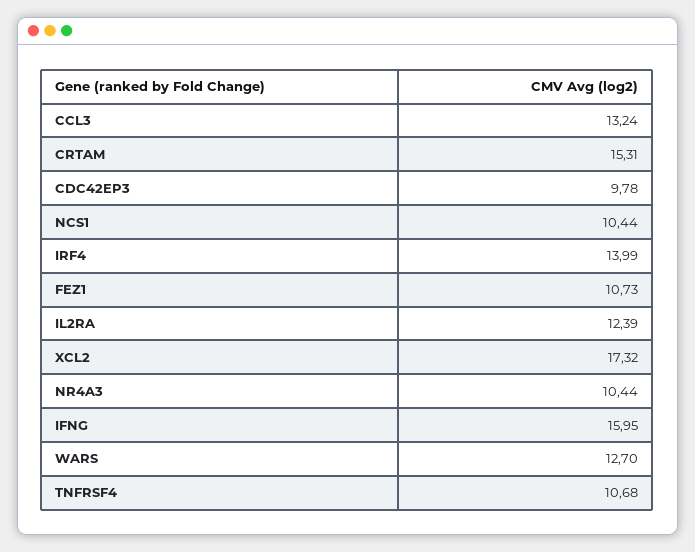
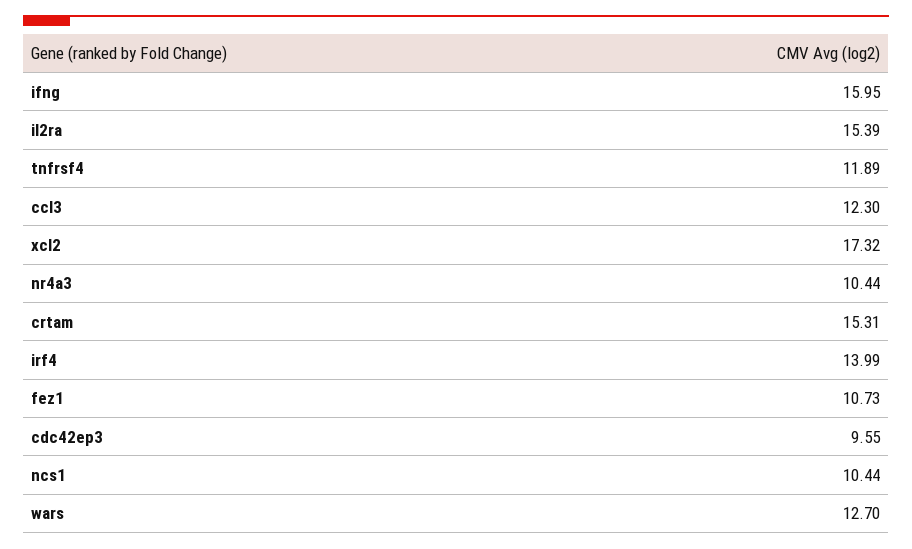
CCL3: 13.24 -> 12.3
CDC42EP3: 9.78 -> 9.55
IL2RA: 12.39 -> 15.39
TNFRSF4: 10.68 -> 11.89

